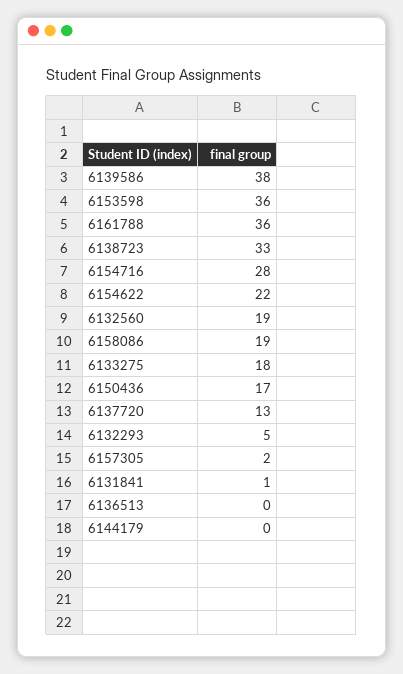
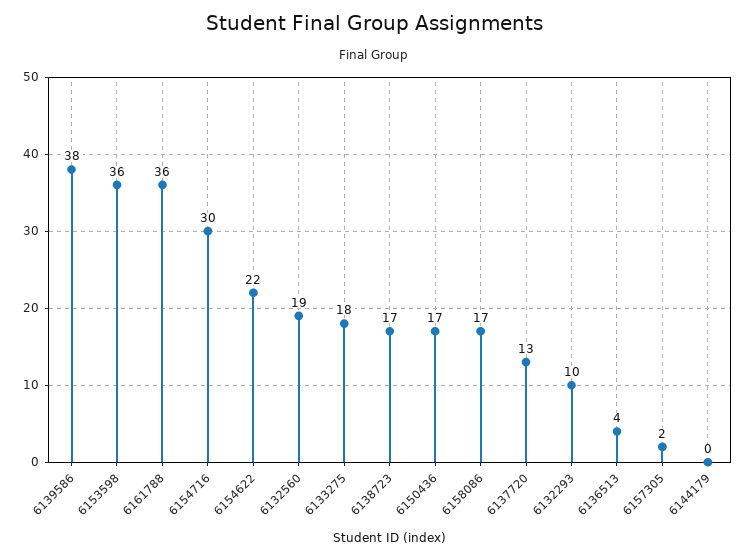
6138723: 33 -> 17
6154716: 28 -> 30
6158086: 19 -> 17
6132293: 5 -> 10
6131841: 1 -> none
6136513: 0 -> 4

